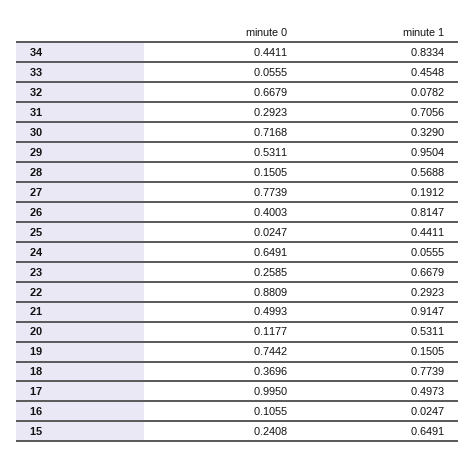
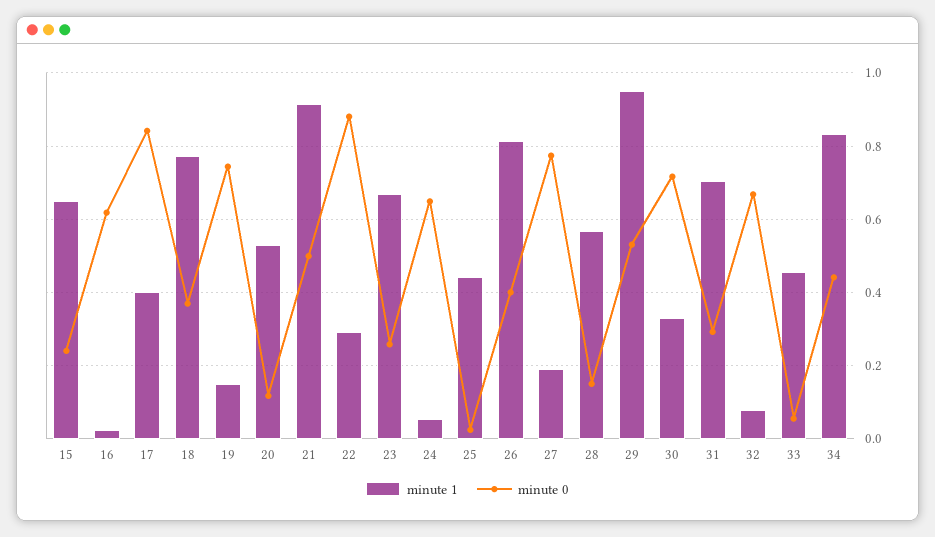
minute 0, 17: 0.995 -> 0.84
minute 1, 17: 0.4973 -> 0.4
minute 0, 16: 0.1055 -> 0.62

